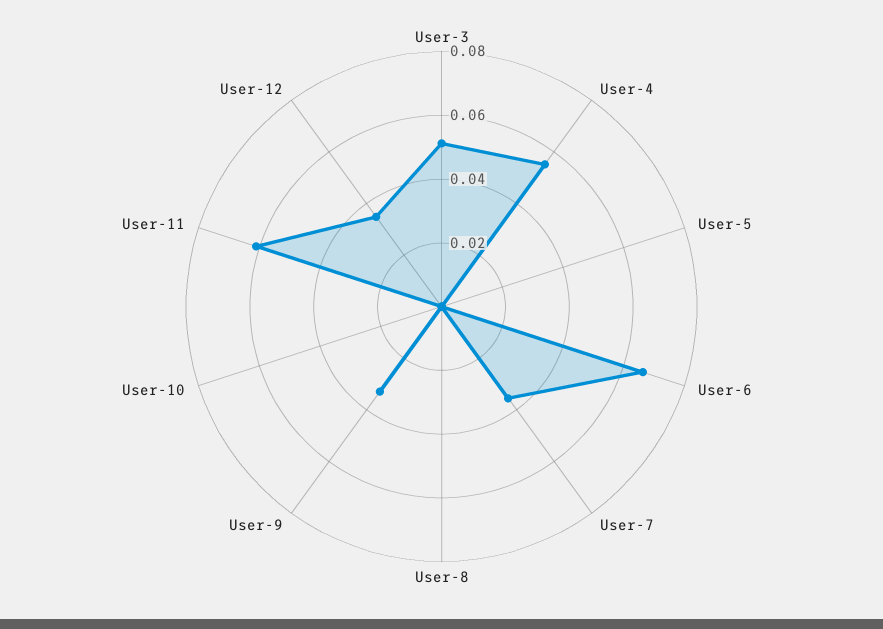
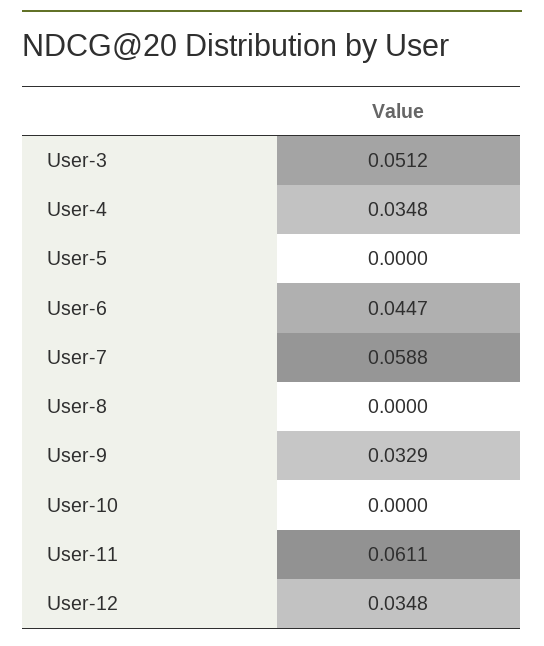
User-4: 0.055 -> 0.0348
User-6: 0.065 -> 0.0447
User-7: 0.035 -> 0.0588

